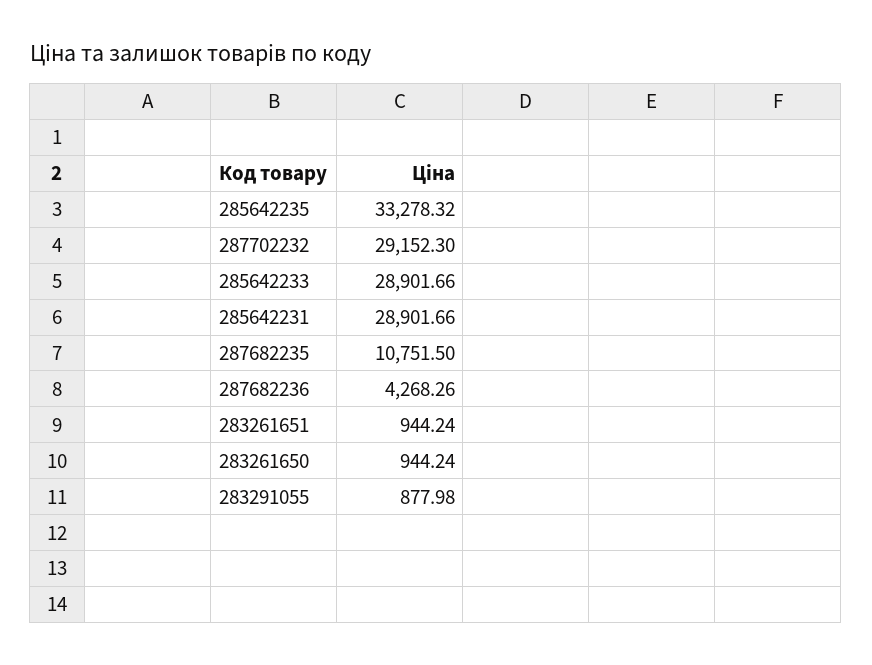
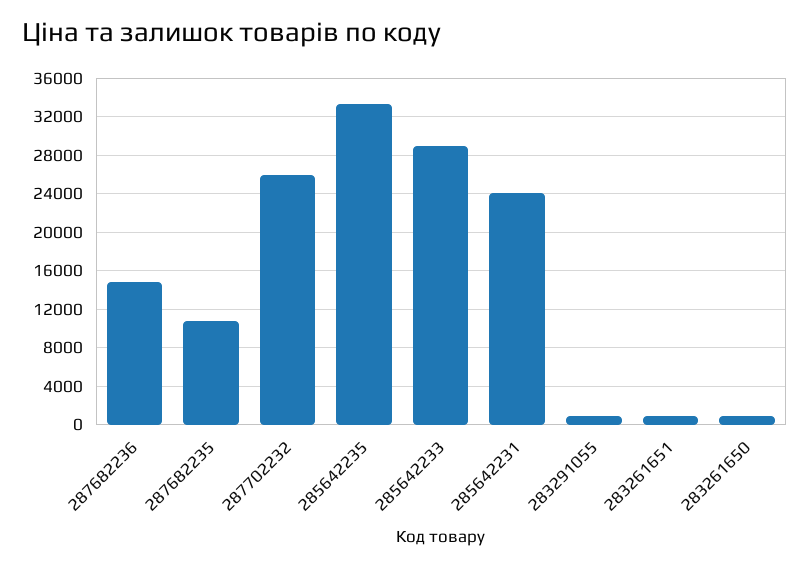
287702232: 29152.3 -> 26000
285642231: 28901.66 -> 24000
287682236: 4268.26 -> 15000

